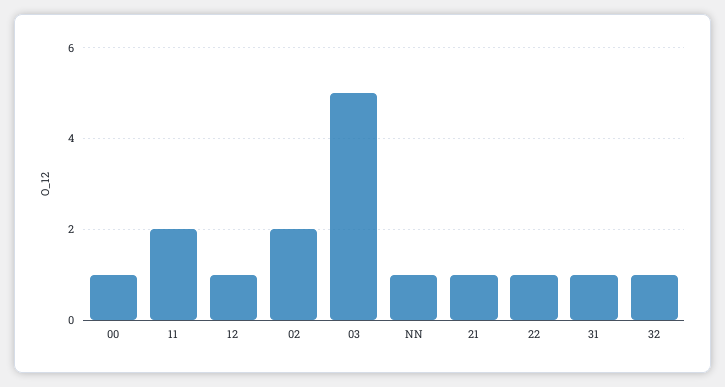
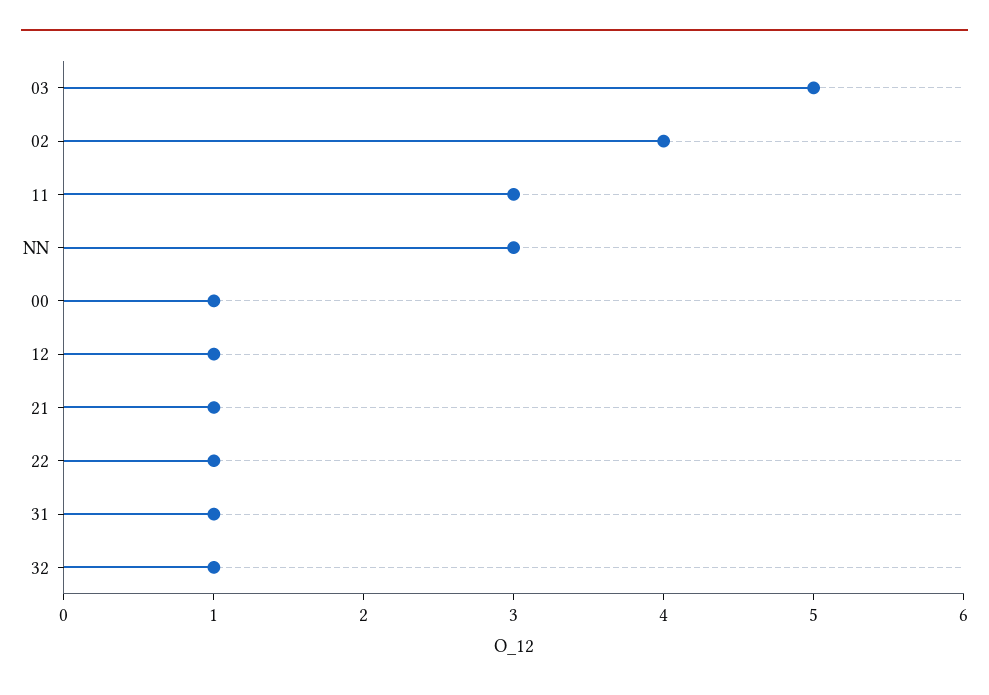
11: 2 -> 3
02: 2 -> 4
NN: 1 -> 3

